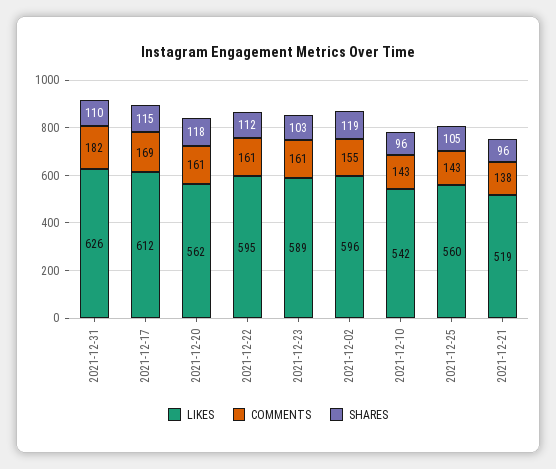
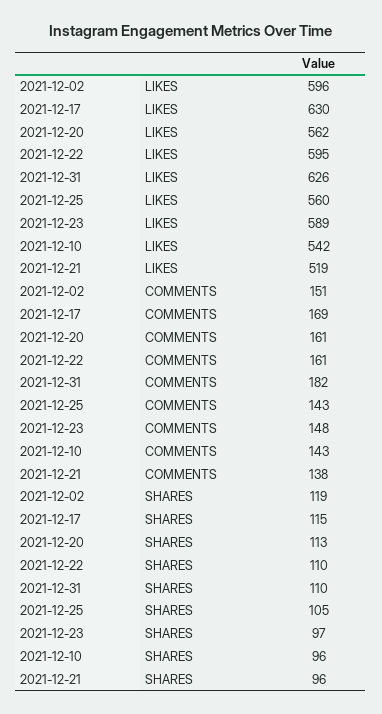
LIKES, 2021-12-17: 612 -> 630
SHARES, 2021-12-20: 118 -> 113
SHARES, 2021-12-22: 112 -> 110
COMMENTS, 2021-12-23: 161 -> 148
SHARES, 2021-12-23: 103 -> 97
COMMENTS, 2021-12-02: 155 -> 151

